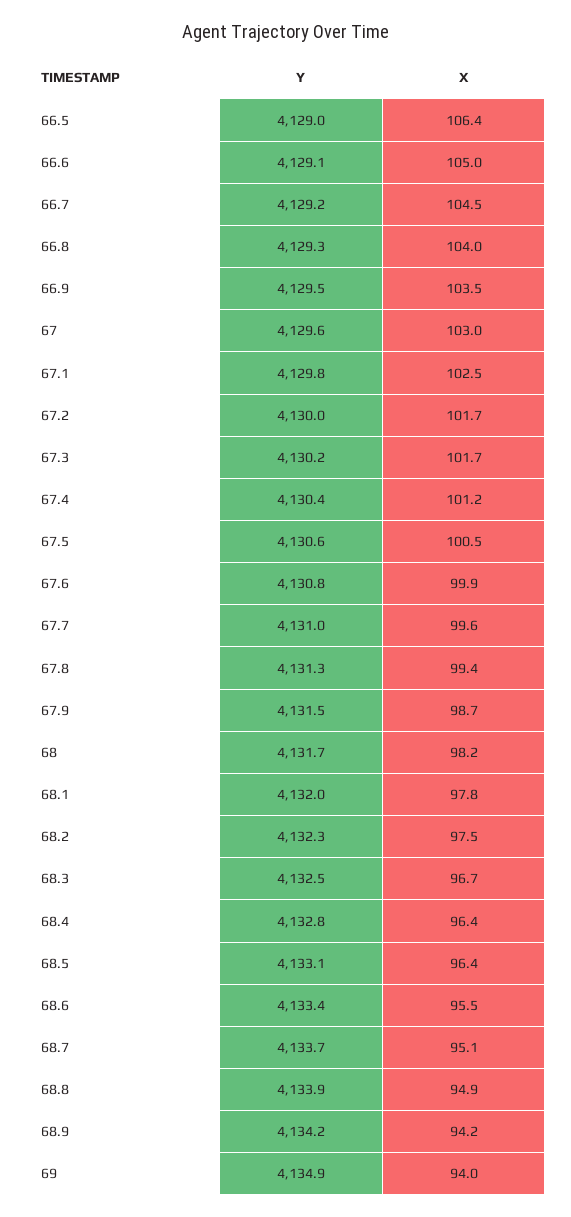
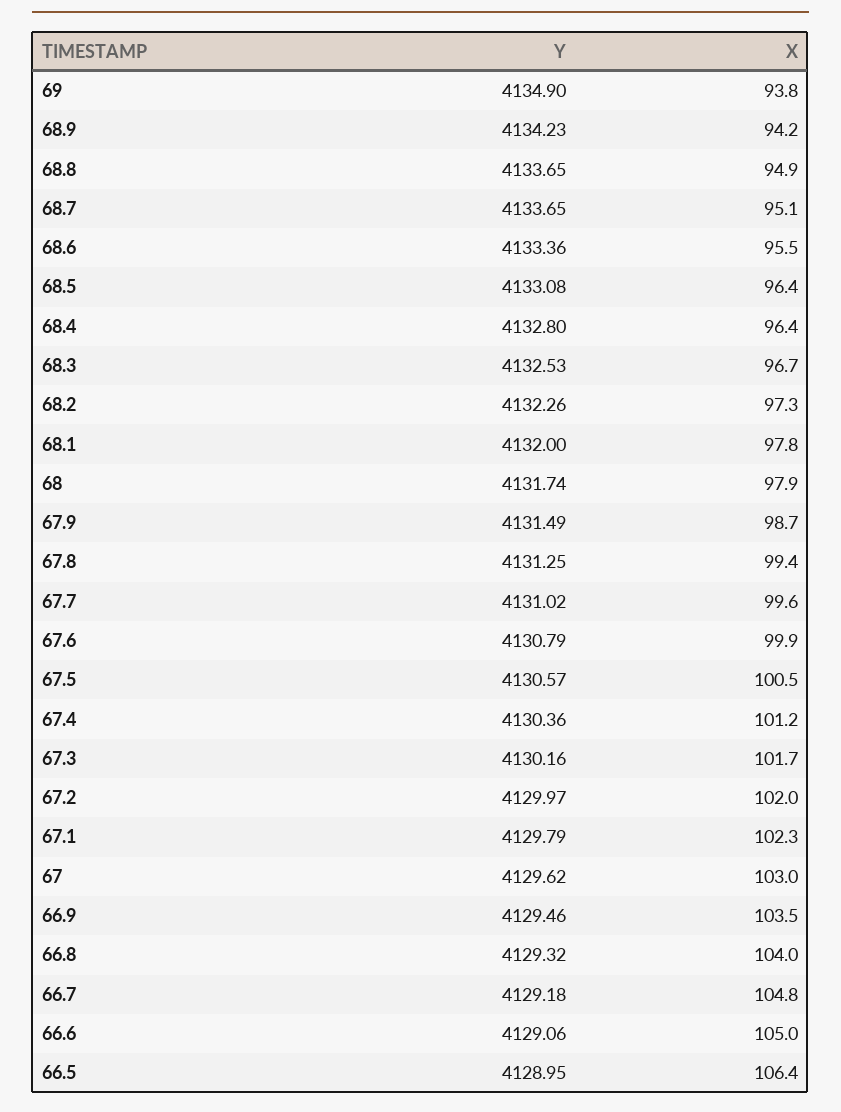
X, 66.7: 104.5 -> 104.8
X, 67.1: 102.5 -> 102.3
X, 67.2: 101.7 -> 102
X, 68: 98.2 -> 97.9
X, 68.2: 97.5 -> 97.3
Y, 68.8: 4133.9 -> 4133.65
X, 69: 94 -> 93.8

